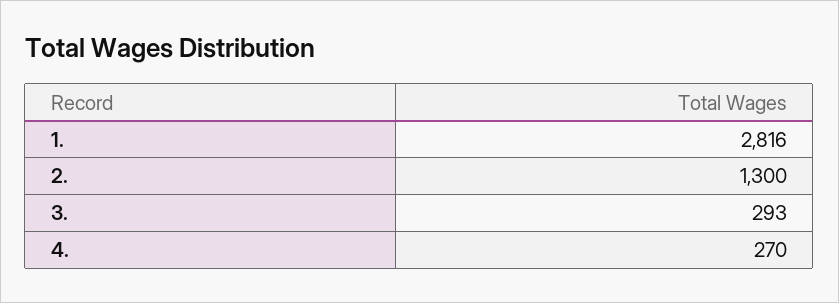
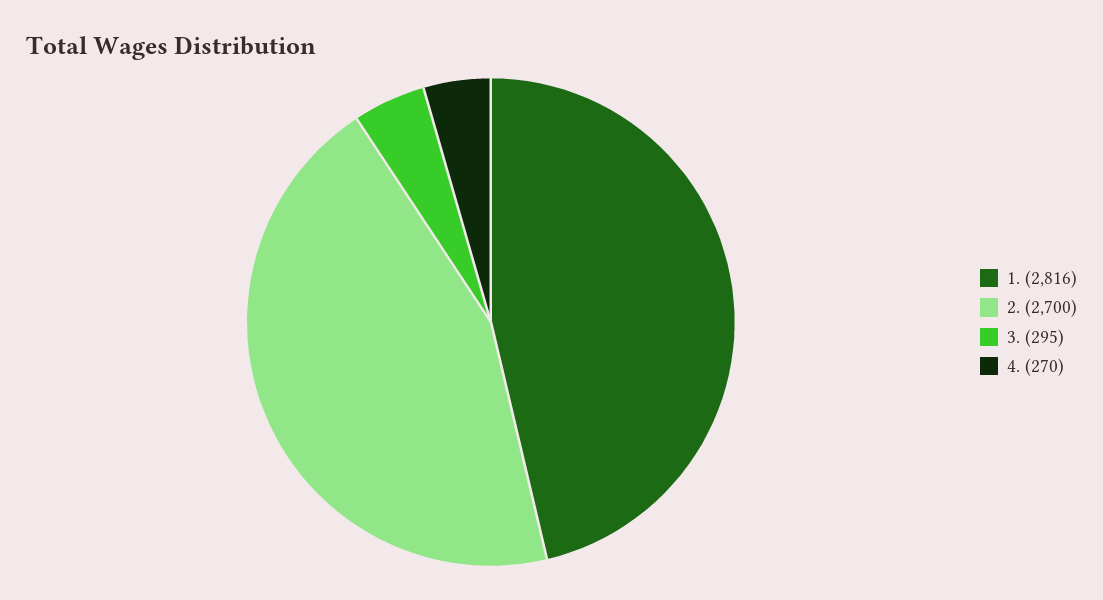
2.: 1300 -> 2700
3.: 293 -> 295

